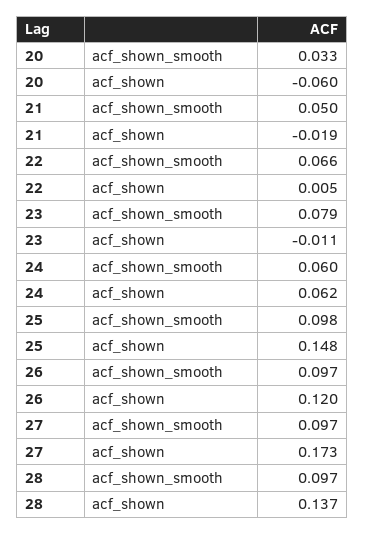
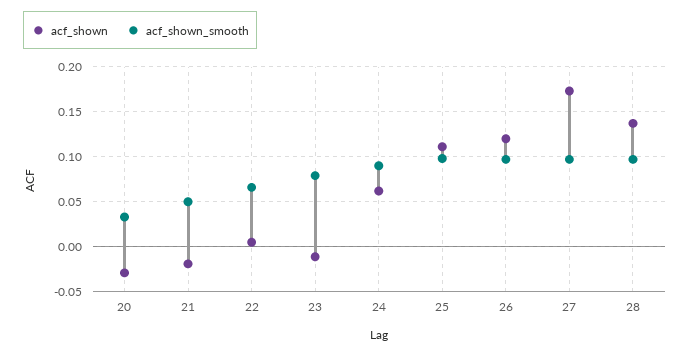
acf_shown, 20: -0.06 -> -0.03
acf_shown_smooth, 24: 0.06 -> 0.09
acf_shown, 25: 0.148 -> 0.11

